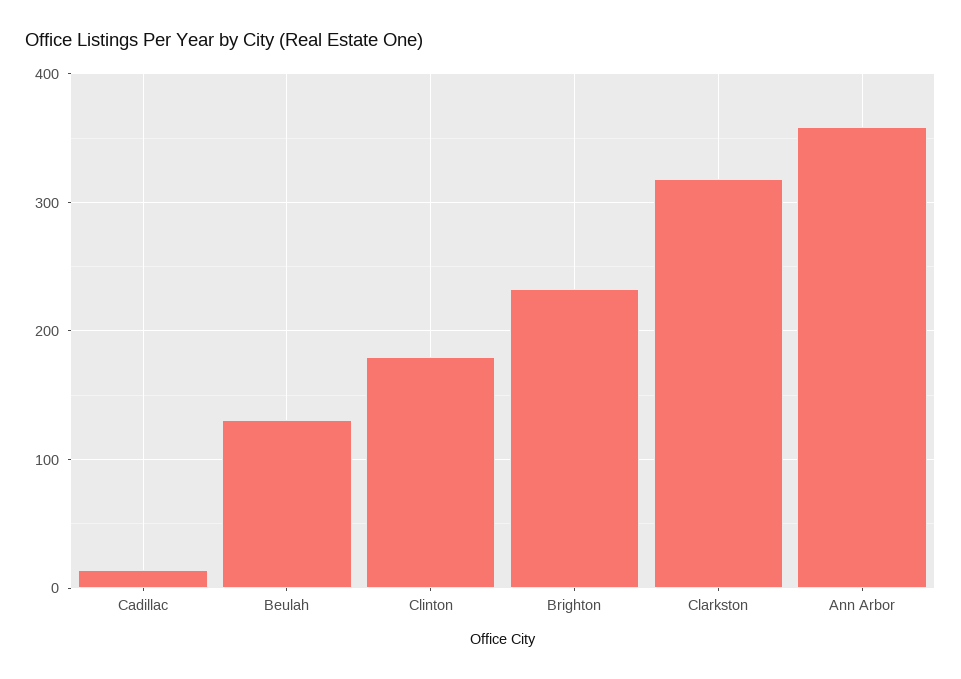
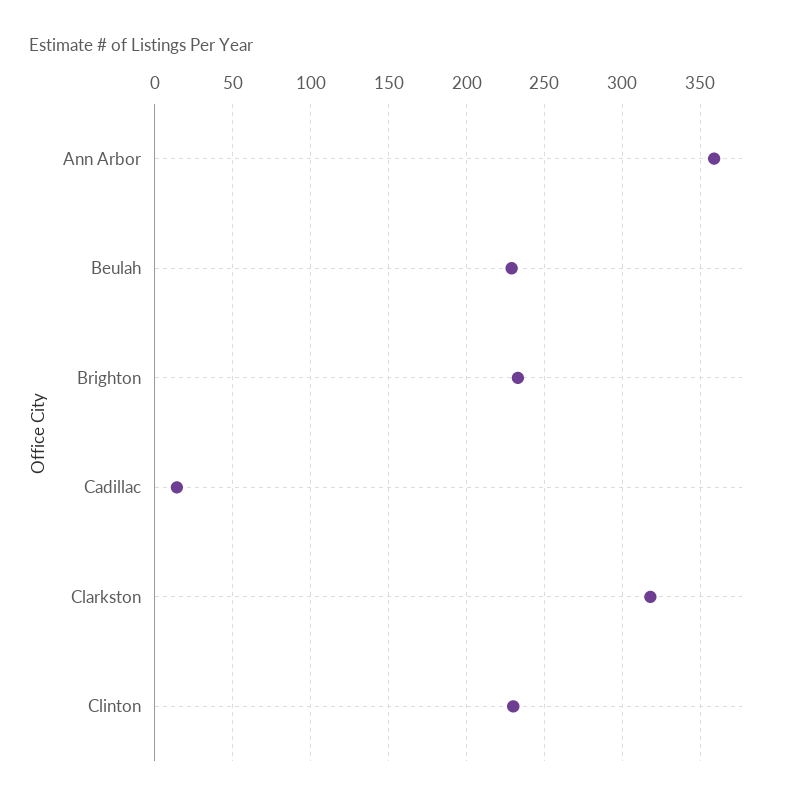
Beulah: 130 -> 230
Clinton: 180 -> 230

